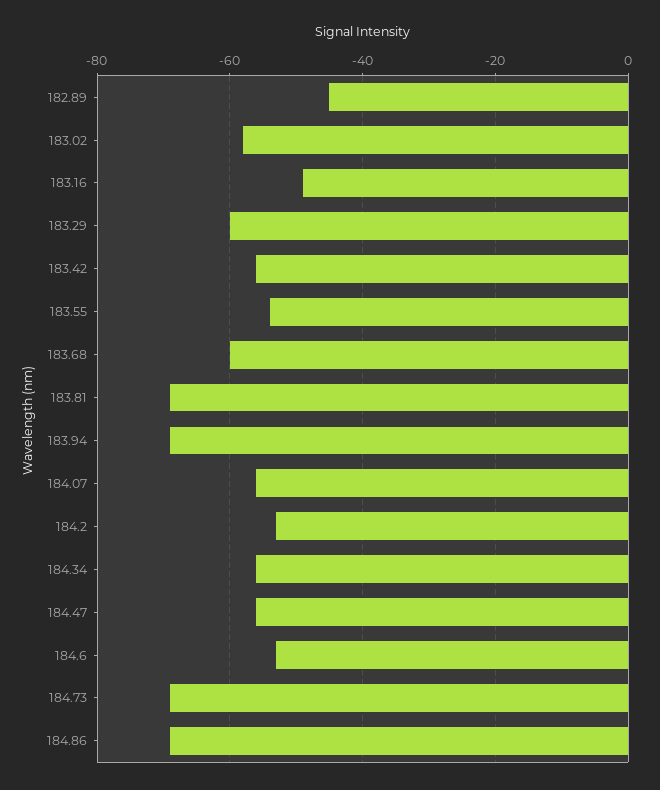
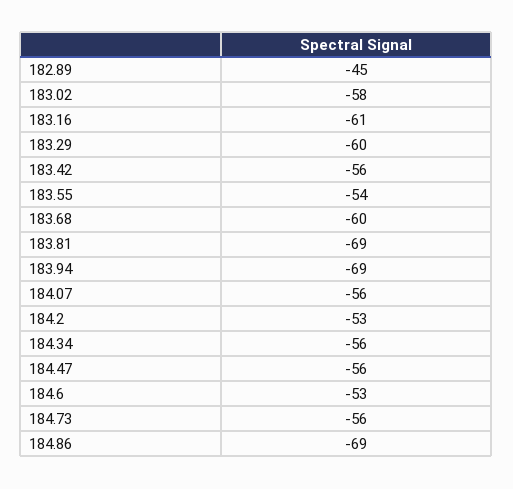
183.16: -50 -> -61
184.73: -70 -> -56

